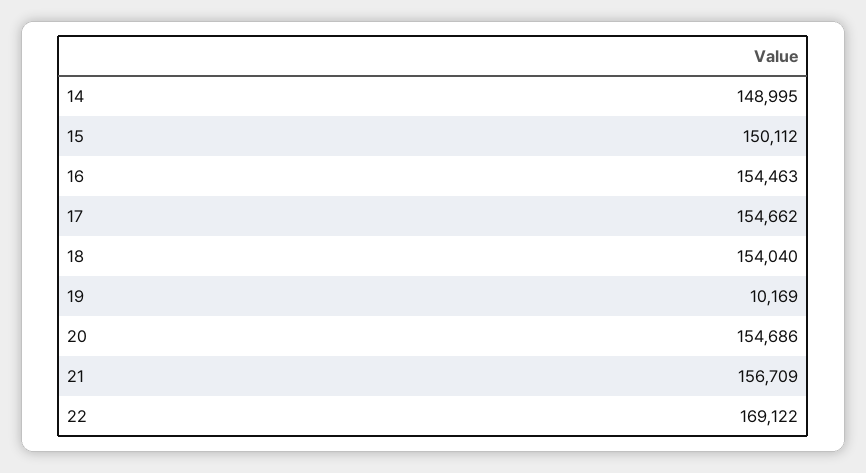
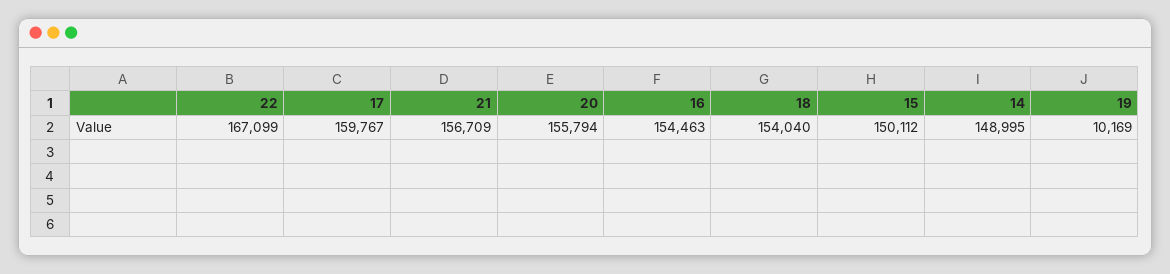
17: 154662 -> 159767
20: 154686 -> 155794
22: 169122 -> 167099

